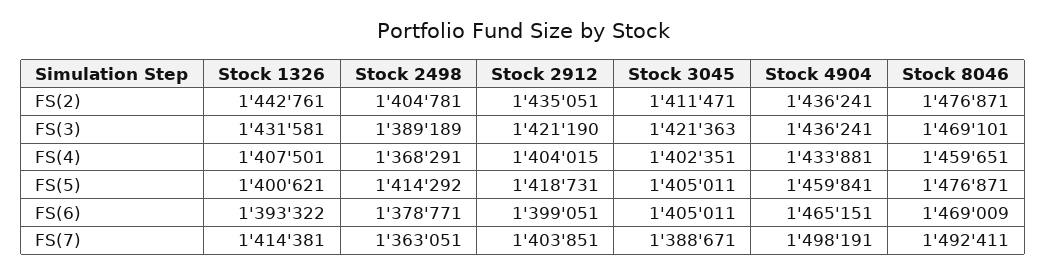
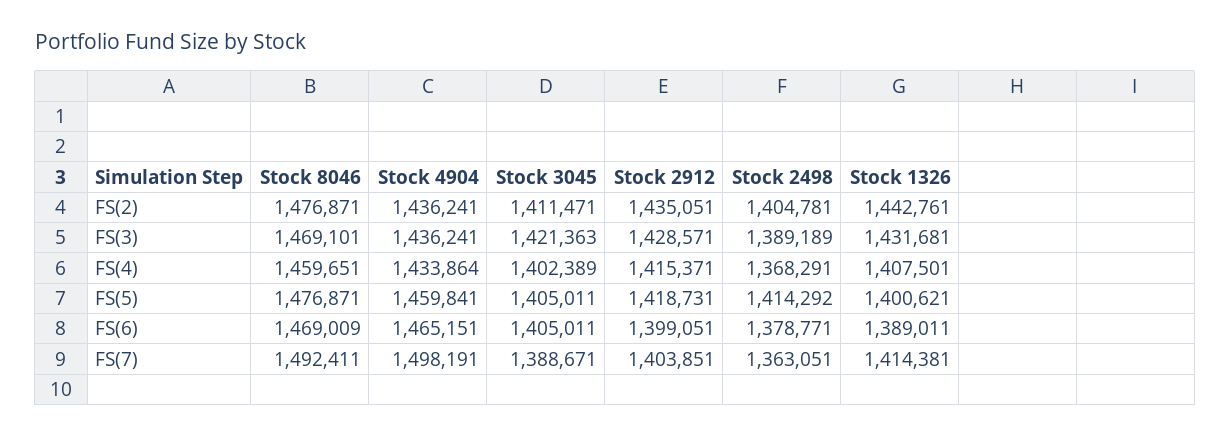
Stock 1326, FS(3): 1431581 -> 1431681
Stock 2912, FS(3): 1421190 -> 1428571
Stock 2912, FS(4): 1404015 -> 1415371
Stock 3045, FS(4): 1402351 -> 1402389
Stock 4904, FS(4): 1433881 -> 1433864
Stock 1326, FS(6): 1393322 -> 1389011

